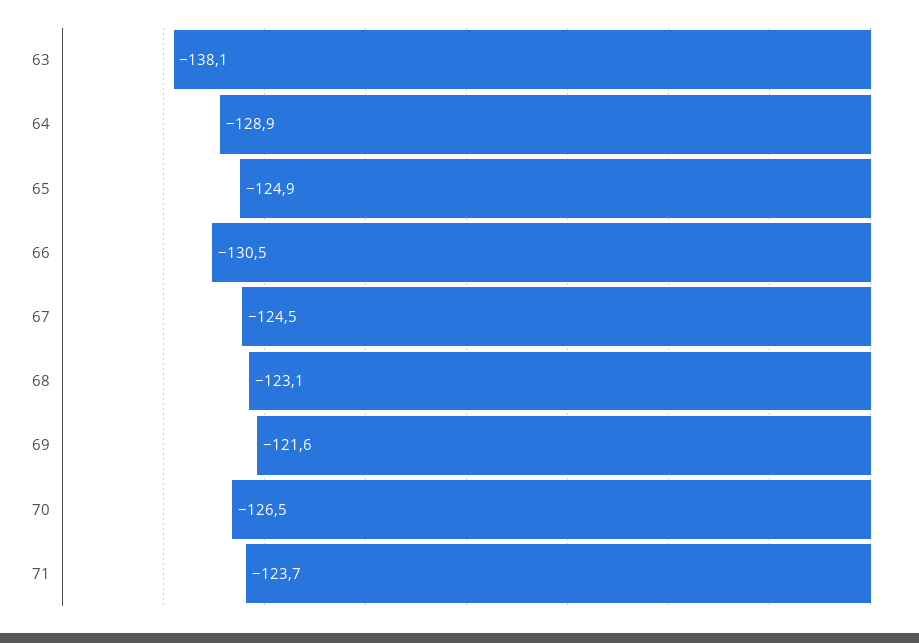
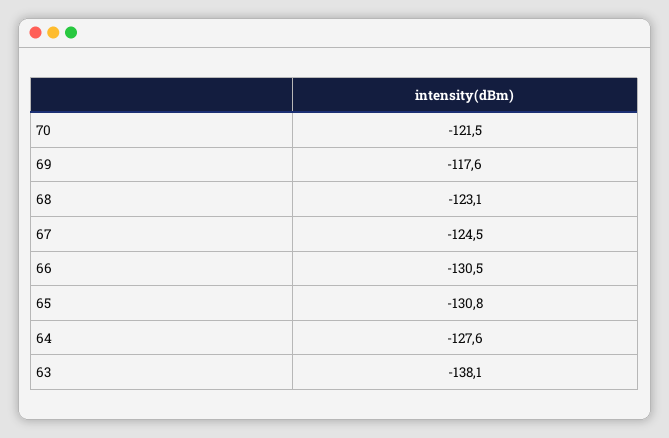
64: -128.9 -> -127.6
65: -124.9 -> -130.8
69: -121.6 -> -117.6
70: -126.5 -> -121.5
71: -123.7 -> none

